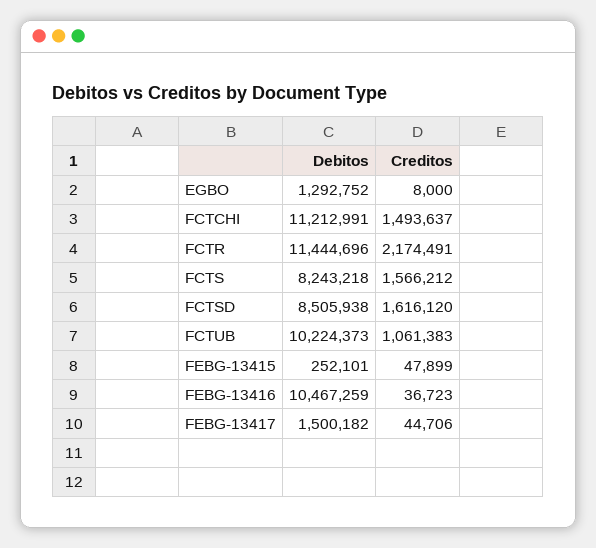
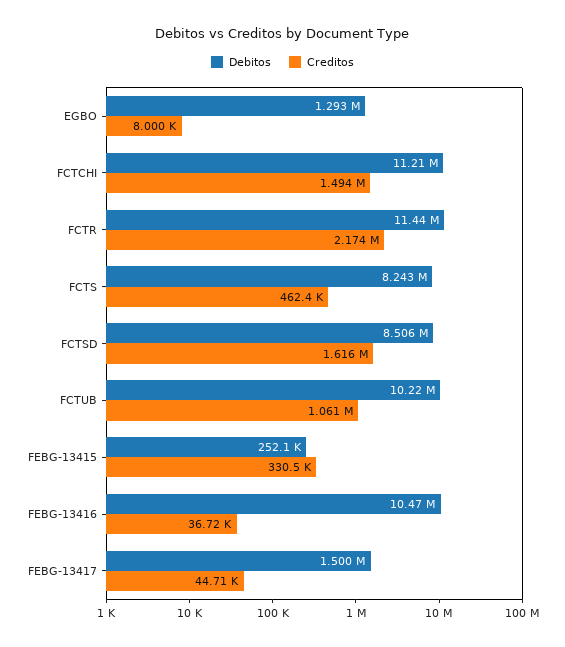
Creditos, FCTS: 1566212 -> 462400
Creditos, FEBG-13415: 47899 -> 330500

